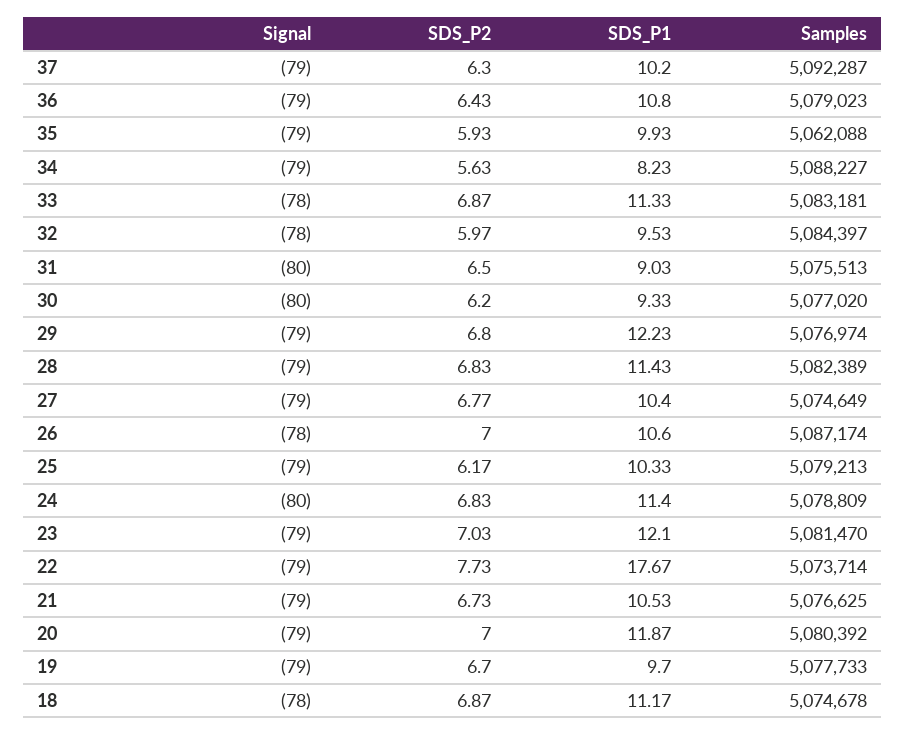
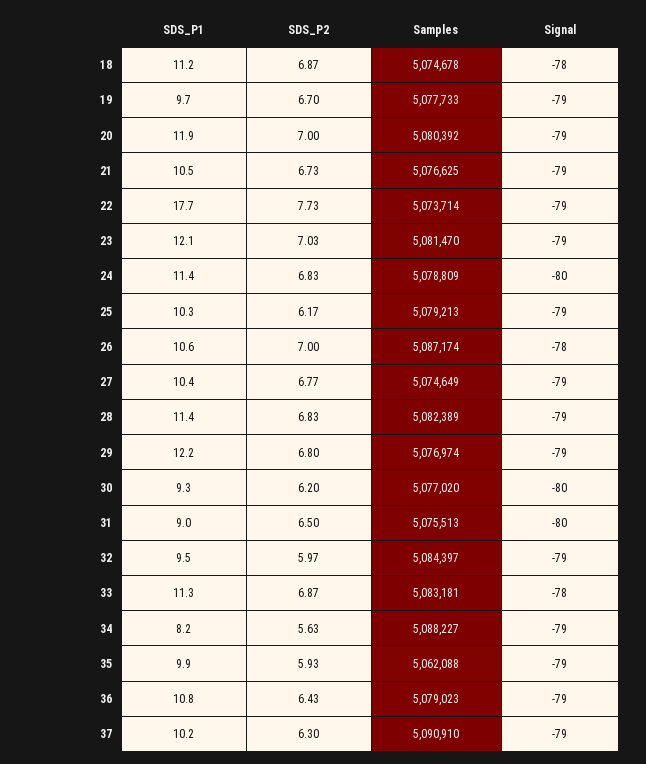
Samples, 37: 5092287 -> 5090910
Signal, 32: -78 -> -79

